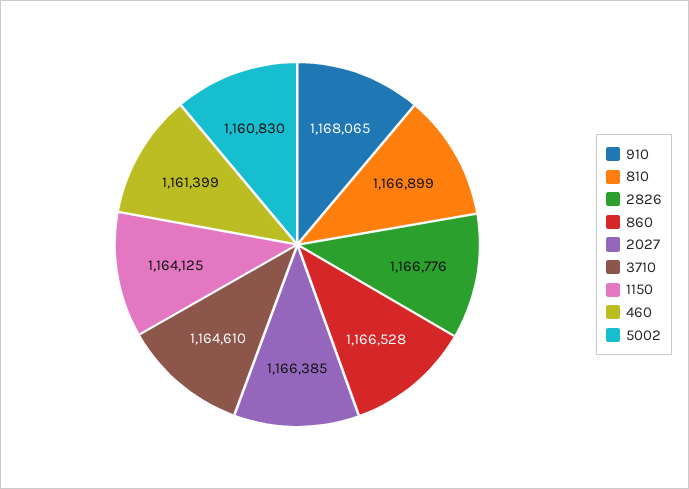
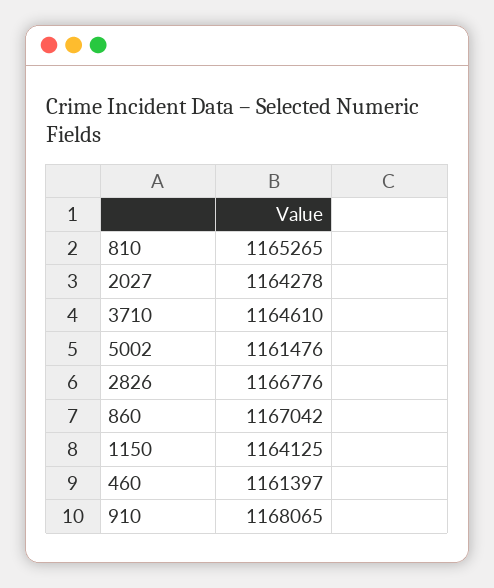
810: 1166899 -> 1165265
860: 1166528 -> 1167042
2027: 1166385 -> 1164278
460: 1161399 -> 1161397
5002: 1160830 -> 1161476

